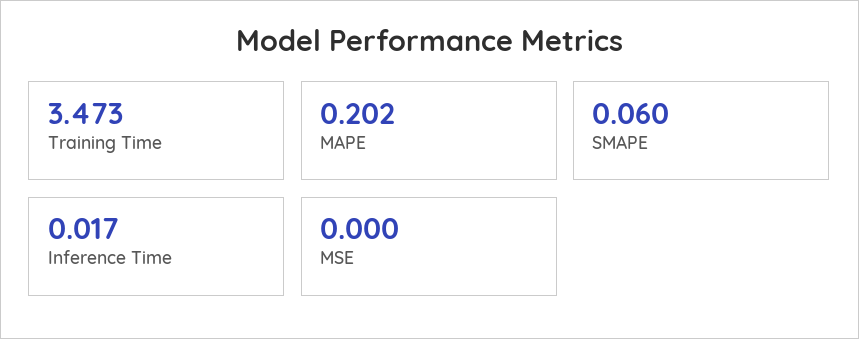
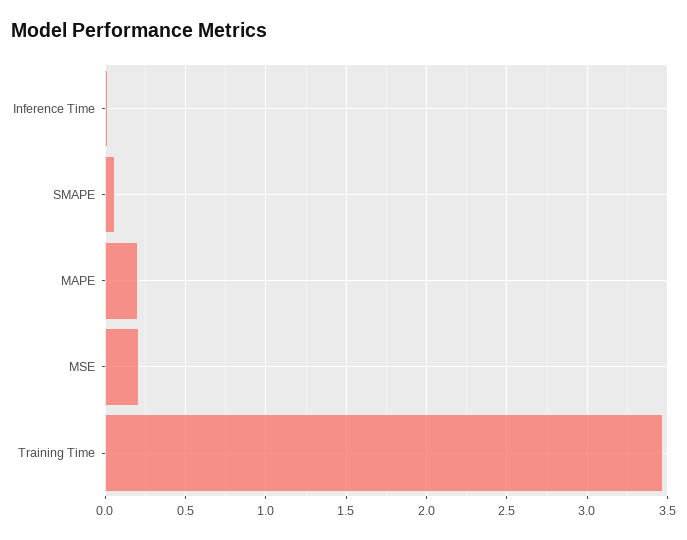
MSE: 0 -> 0.2

